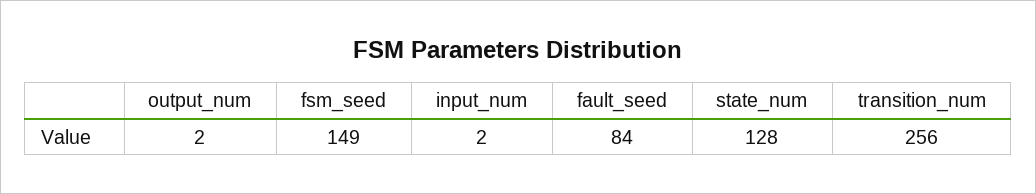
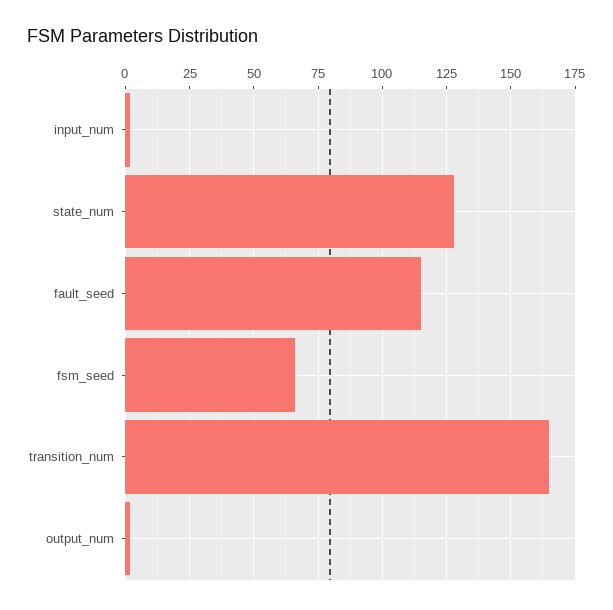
fsm_seed: 149 -> 65
fault_seed: 84 -> 115
transition_num: 256 -> 165

